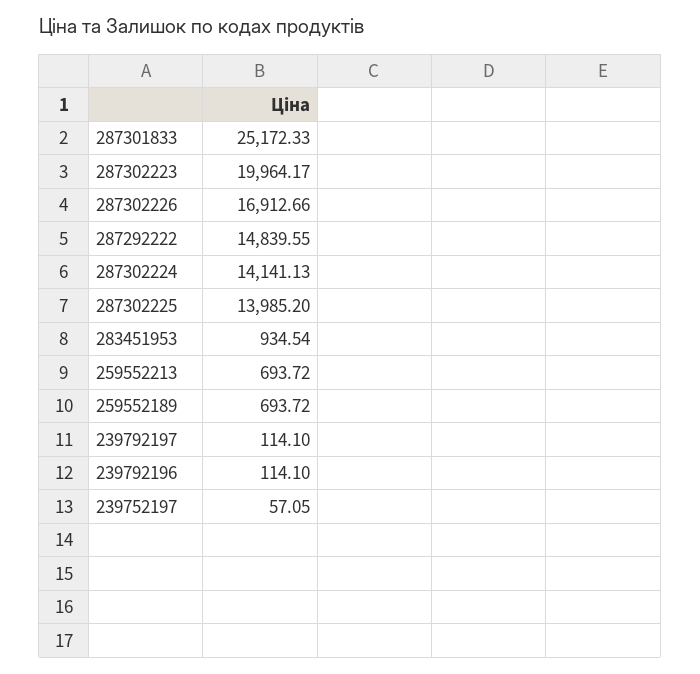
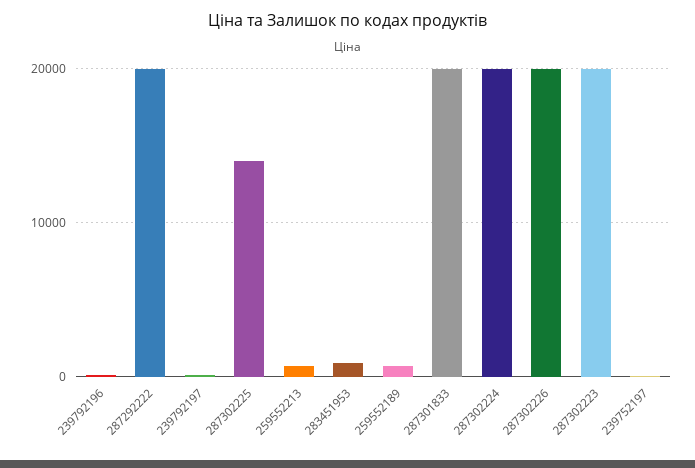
287301833: 25172.33 -> 20000
287302226: 16912.66 -> 20000
287292222: 14839.55 -> 20000
287302224: 14141.13 -> 20000

